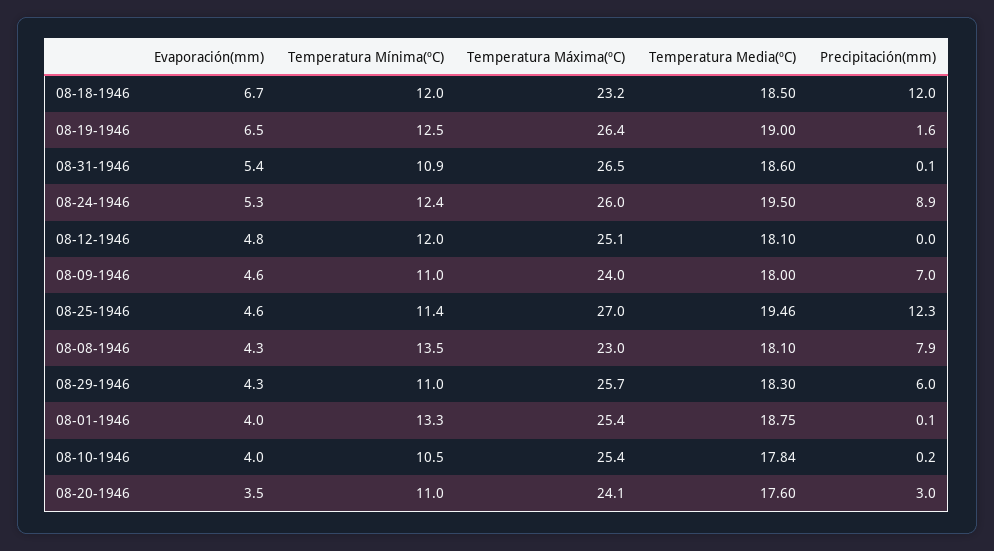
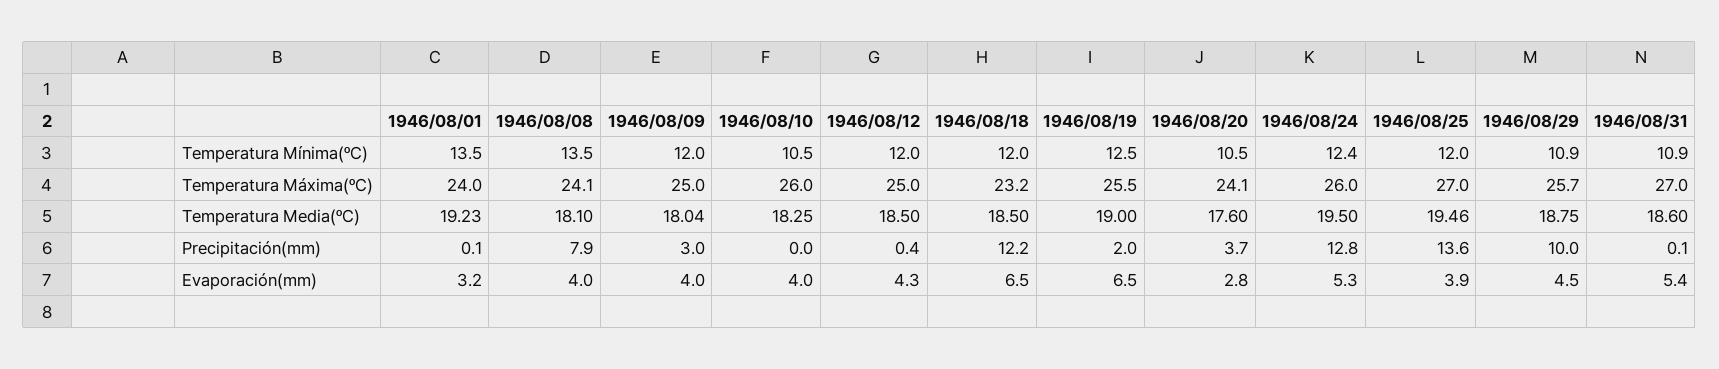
Evaporación(mm), 08-18-1946: 6.7 -> 6.5
Precipitación(mm), 08-18-1946: 12 -> 12.2
Temperatura Máxima(ºC), 08-19-1946: 26.4 -> 25.5
Precipitación(mm), 08-19-1946: 1.6 -> 2
Temperatura Máxima(ºC), 08-31-1946: 26.5 -> 27
Precipitación(mm), 08-24-1946: 8.9 -> 12.8
Evaporación(mm), 08-12-1946: 4.8 -> 4.3
Temperatura Máxima(ºC), 08-12-1946: 25.1 -> 25
Temperatura Media(ºC), 08-12-1946: 18.1 -> 18.5
Precipitación(mm), 08-12-1946: 0 -> 0.4
Evaporación(mm), 08-09-1946: 4.6 -> 4
Temperatura Mínima(ºC), 08-09-1946: 11 -> 12
Temperatura Máxima(ºC), 08-09-1946: 24 -> 25
Temperatura Media(ºC), 08-09-1946: 18 -> 18.04
Precipitación(mm), 08-09-1946: 7 -> 3
Evaporación(mm), 08-25-1946: 4.6 -> 3.9
Temperatura Mínima(ºC), 08-25-1946: 11.4 -> 12
Precipitación(mm), 08-25-1946: 12.3 -> 13.6
Evaporación(mm), 08-08-1946: 4.3 -> 4
Temperatura Máxima(ºC), 08-08-1946: 23 -> 24.1
Evaporación(mm), 08-29-1946: 4.3 -> 4.5
Temperatura Mínima(ºC), 08-29-1946: 11 -> 10.9
Temperatura Media(ºC), 08-29-1946: 18.3 -> 18.75
Precipitación(mm), 08-29-1946: 6 -> 10
Evaporación(mm), 08-01-1946: 4 -> 3.2
Temperatura Mínima(ºC), 08-01-1946: 13.3 -> 13.5
Temperatura Máxima(ºC), 08-01-1946: 25.4 -> 24
Temperatura Media(ºC), 08-01-1946: 18.75 -> 19.23
Temperatura Máxima(ºC), 08-10-1946: 25.4 -> 26
Temperatura Media(ºC), 08-10-1946: 17.84 -> 18.25
Precipitación(mm), 08-10-1946: 0.2 -> 0
Evaporación(mm), 08-20-1946: 3.5 -> 2.8
Temperatura Mínima(ºC), 08-20-1946: 11 -> 10.5
Precipitación(mm), 08-20-1946: 3 -> 3.7

